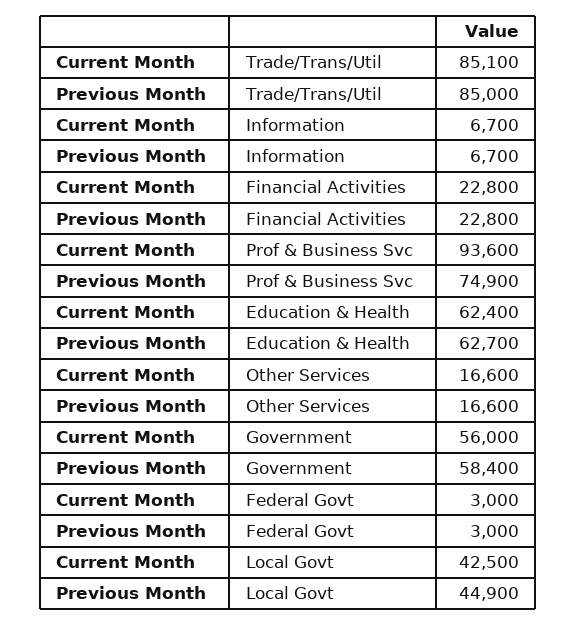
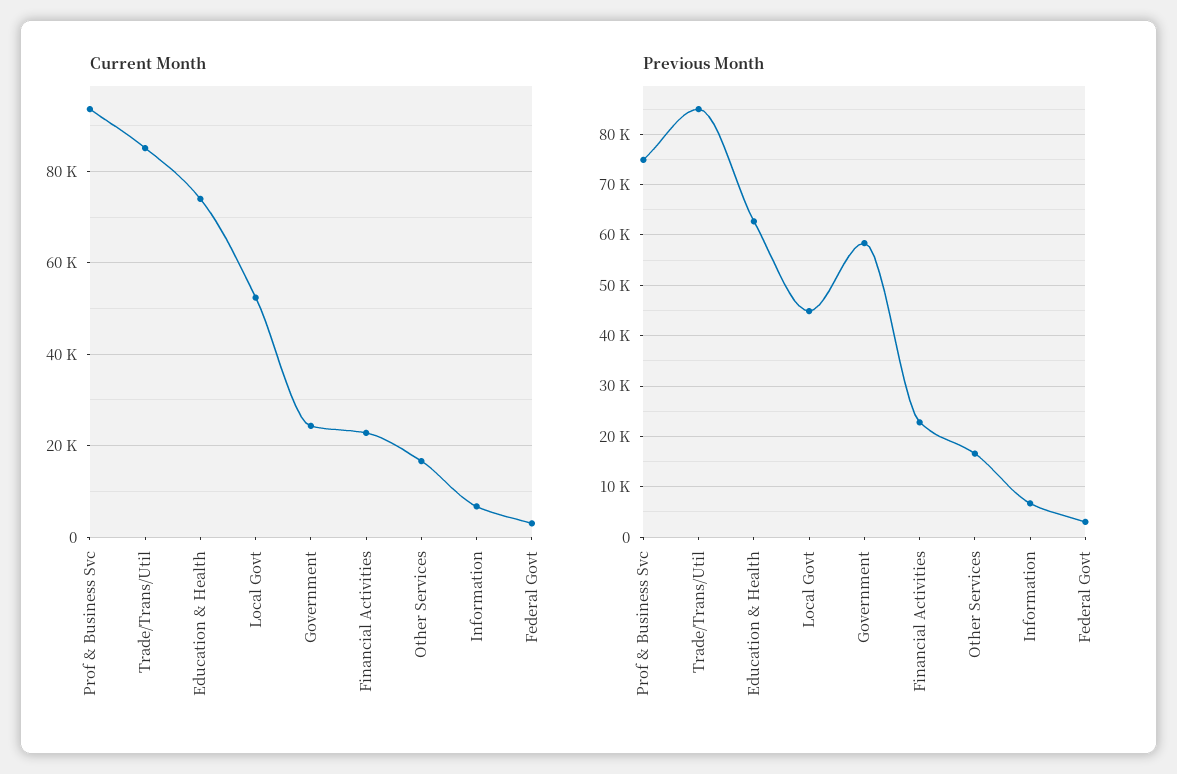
Current Month, Education & Health: 62400 -> 74000
Current Month, Government: 56000 -> 24000
Current Month, Local Govt: 42500 -> 52000

